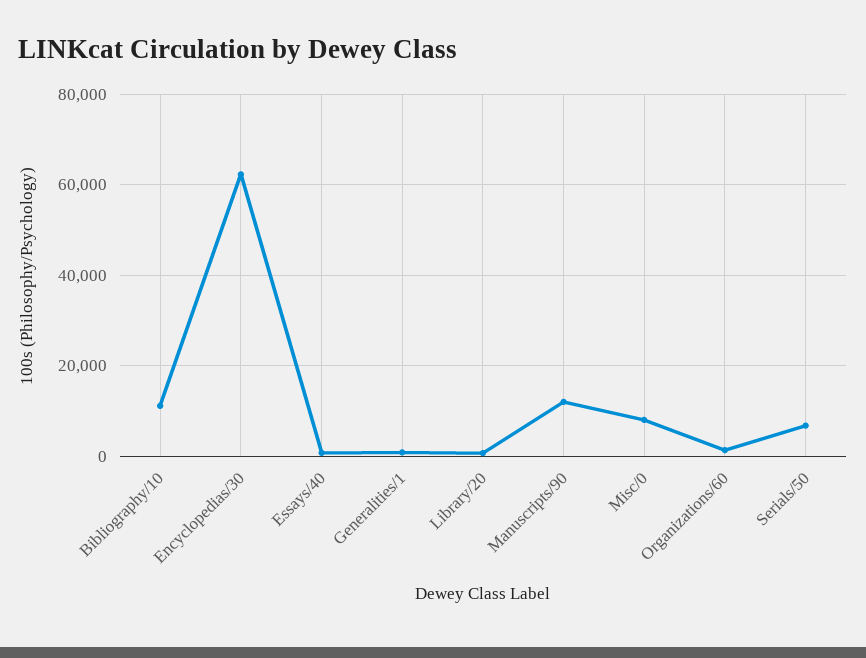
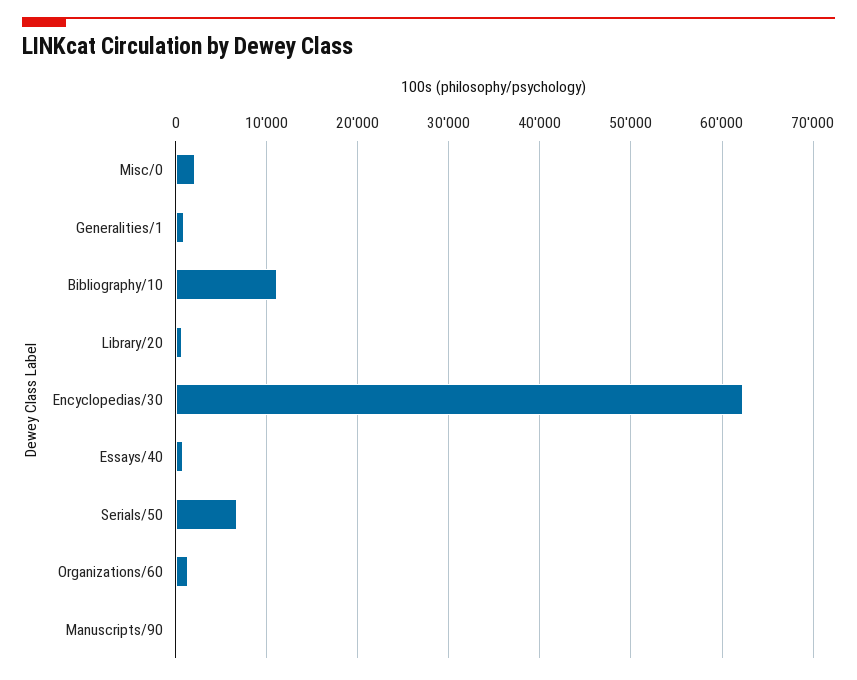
Manuscripts/90: 12000 -> 0
Misc/0: 8000 -> 2000

